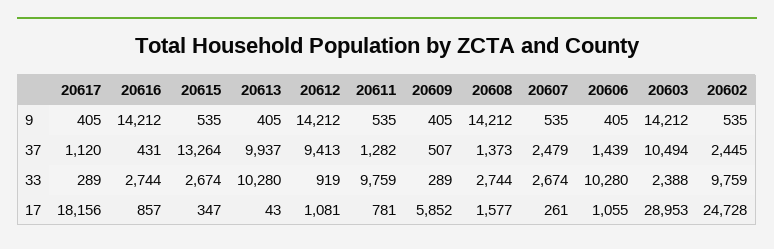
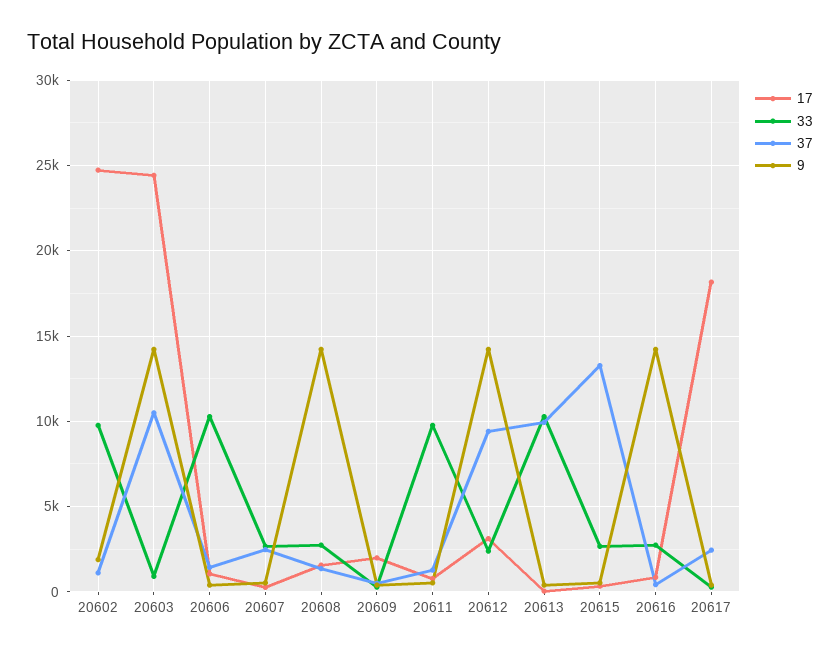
9, 20602: 535 -> 2000
37, 20617: 1120 -> 2500
37, 20602: 2445 -> 1000
33, 20612: 919 -> 2500
33, 20603: 2388 -> 1000
17, 20612: 1081 -> 3000
17, 20609: 5852 -> 2000
17, 20603: 28953 -> 24500

